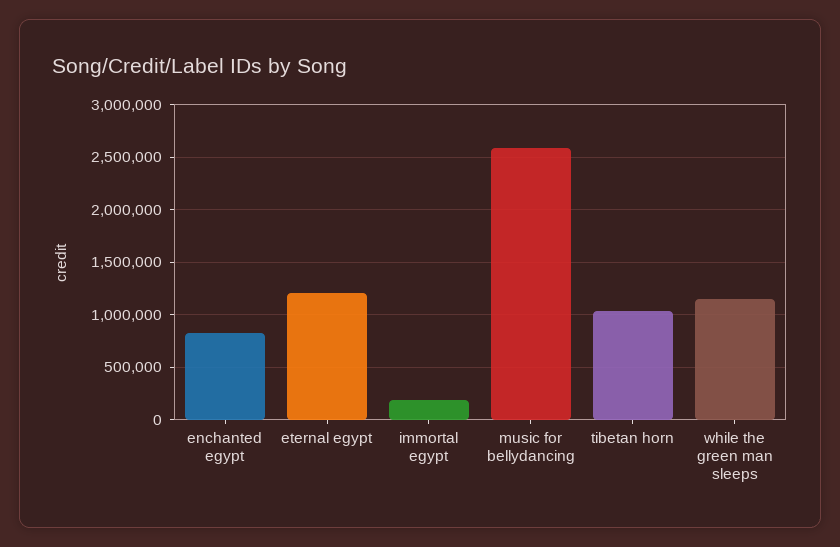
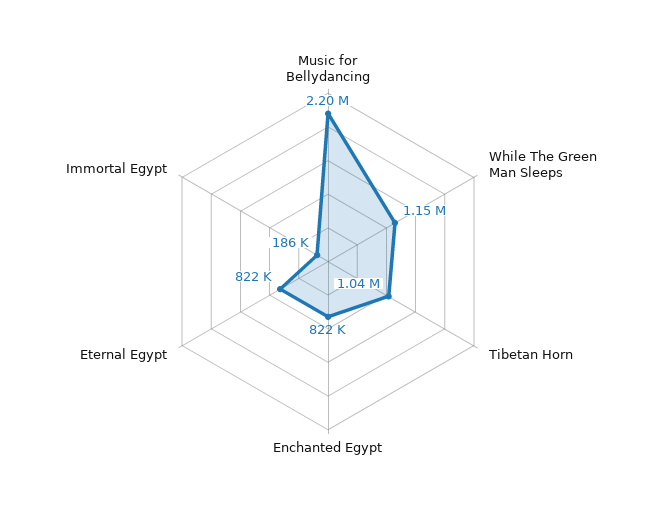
eternal egypt: 1200000 -> 822000
music for bellydancing: 2600000 -> 2200000

